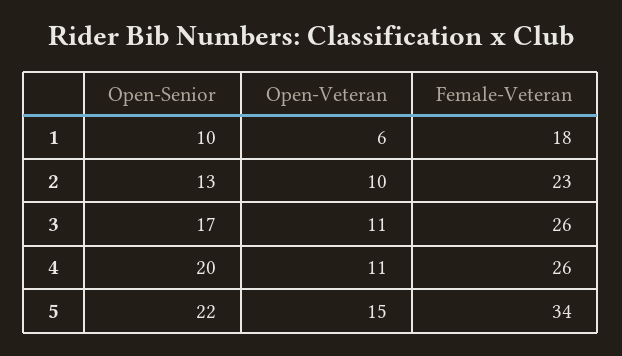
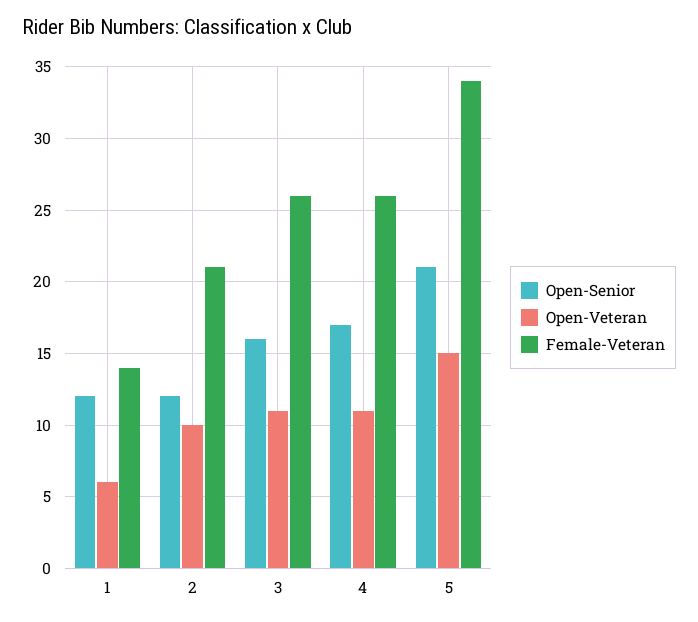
Open-Senior, 1: 10 -> 12
Female-Veteran, 1: 18 -> 14
Open-Senior, 2: 13 -> 12
Female-Veteran, 2: 23 -> 21
Open-Senior, 3: 17 -> 16
Open-Senior, 4: 20 -> 17
Open-Senior, 5: 22 -> 21

